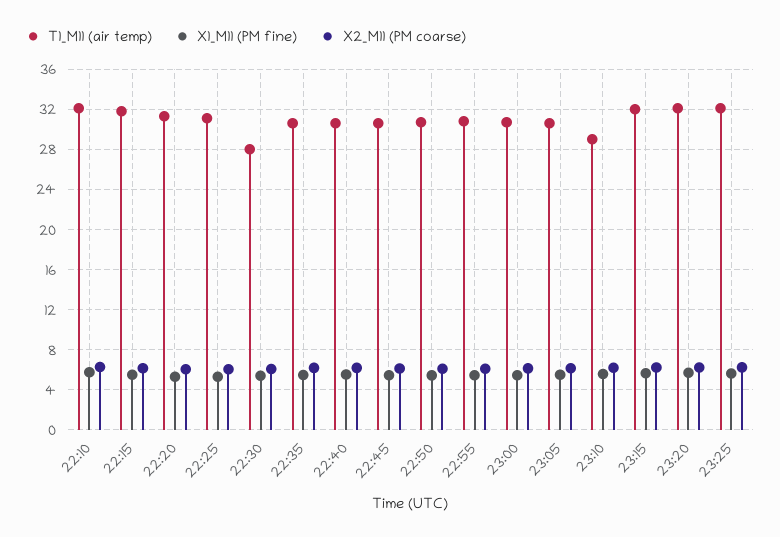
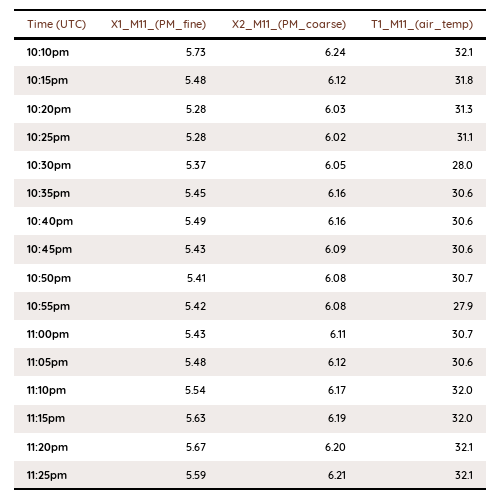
T1_M11 (air temp), 22:55: 31 -> 27.9
T1_M11 (air temp), 23:10: 29 -> 32

